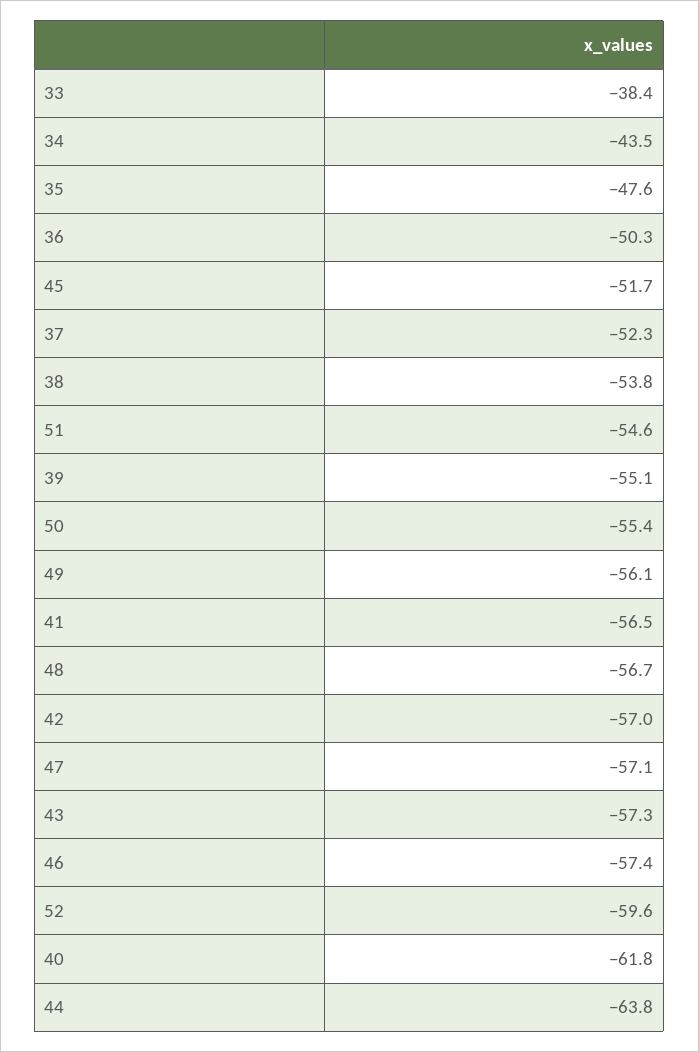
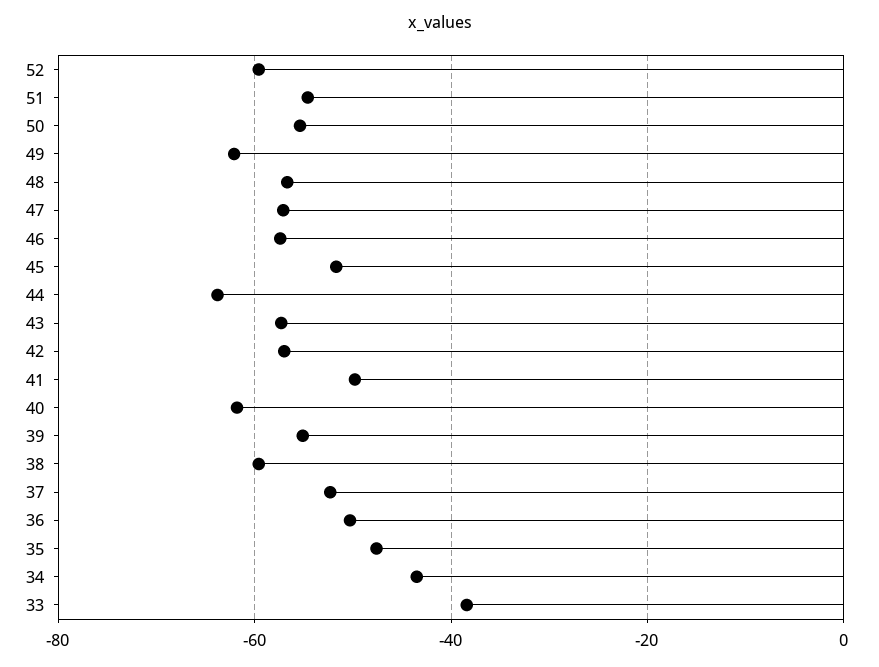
38: -53.8 -> -60
49: -56.1 -> -62
41: -56.5 -> -50

